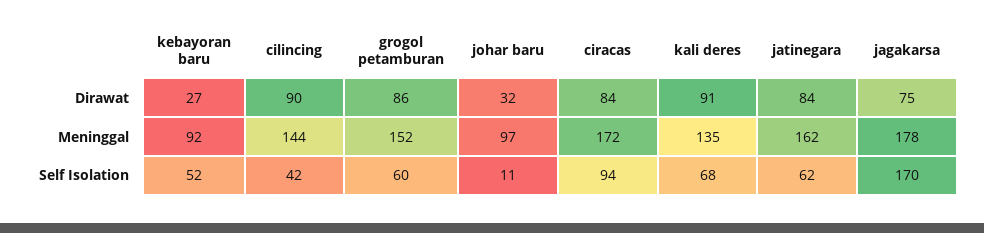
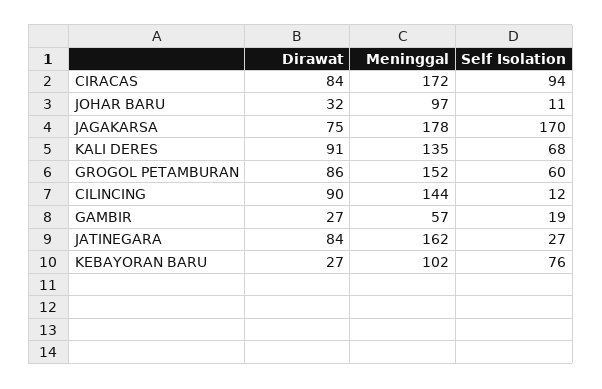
kebayoran baru, Meninggal: 92 -> 102
kebayoran baru, Self Isolation: 52 -> 76
cilincing, Self Isolation: 42 -> 12
jatinegara, Self Isolation: 62 -> 27
GAMBIR, Dirawat: none -> 27
GAMBIR, Meninggal: none -> 57
GAMBIR, Self Isolation: none -> 19

